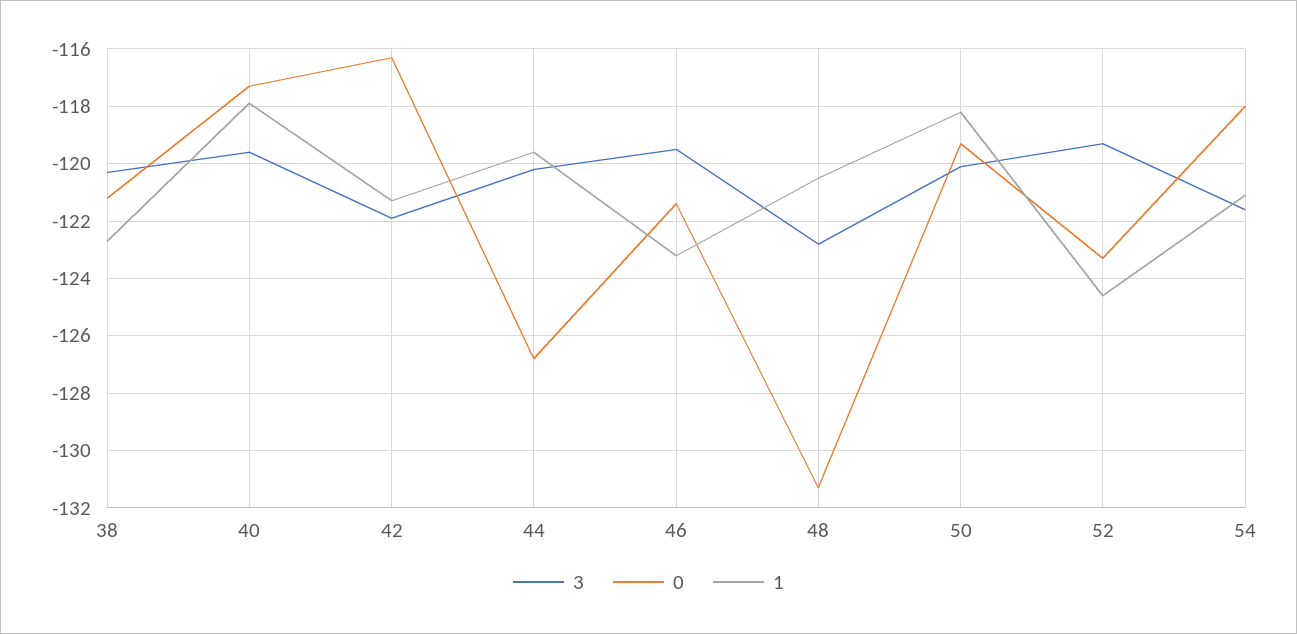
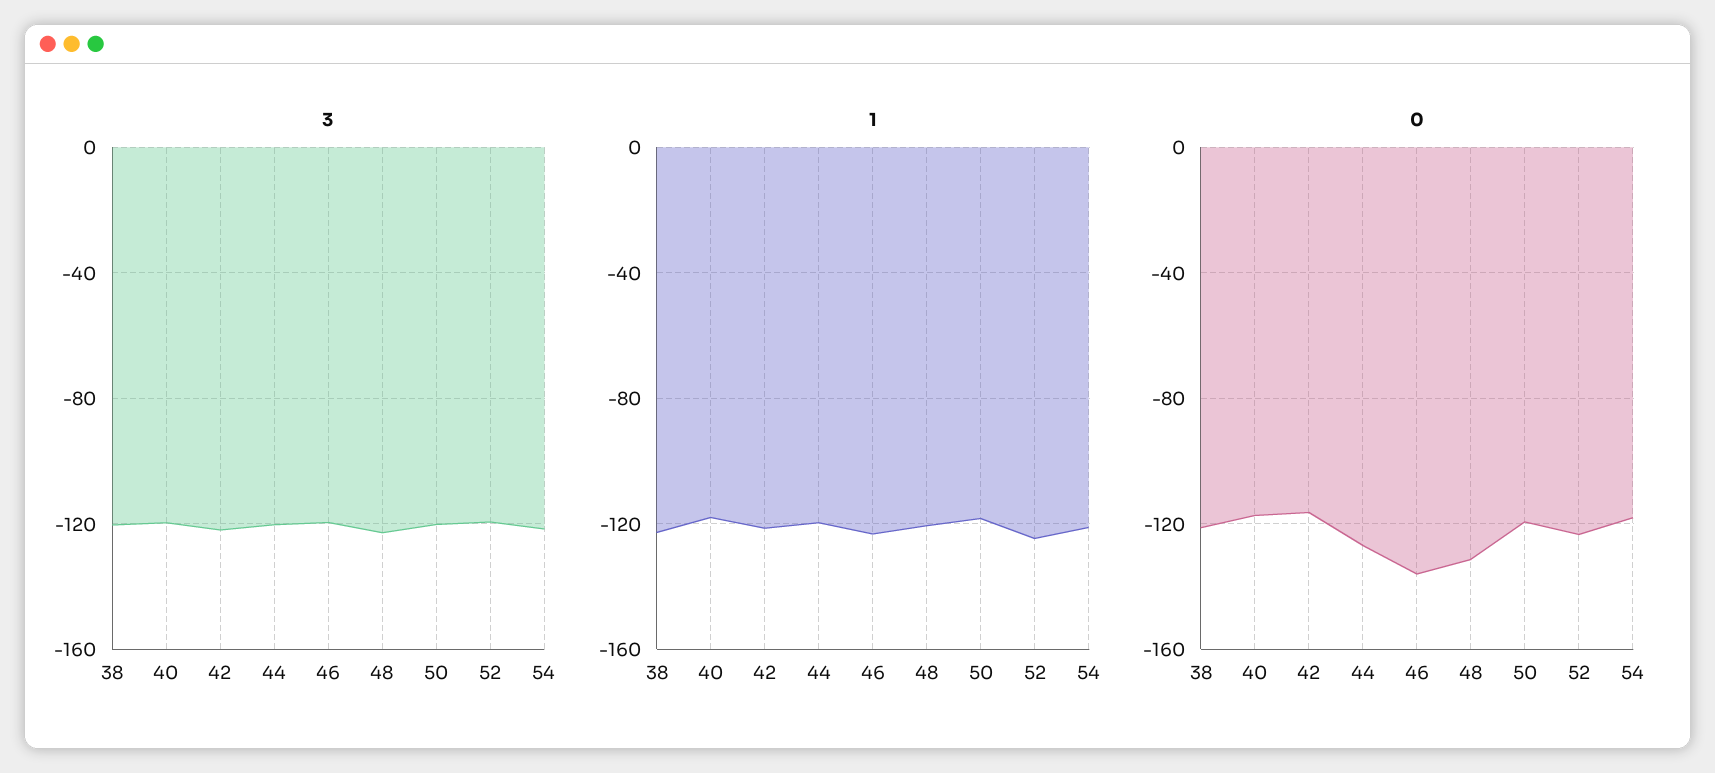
0, 46: -121.5 -> -135

